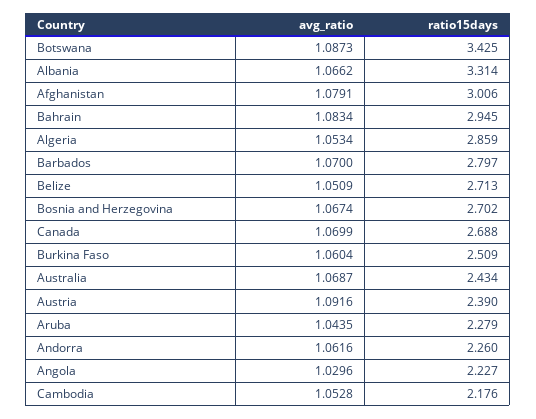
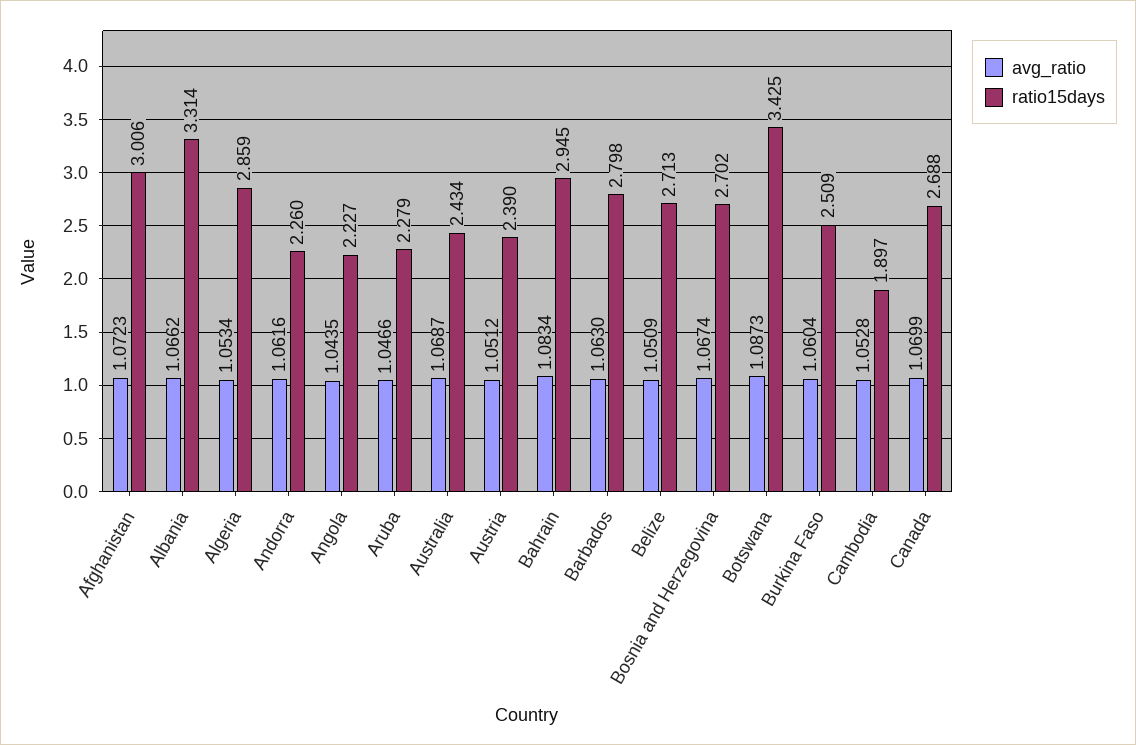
avg_ratio, Afghanistan: 1.0791 -> 1.0723
avg_ratio, Barbados: 1.07 -> 1.063
ratio15days, Barbados: 2.797 -> 2.798
avg_ratio, Austria: 1.0916 -> 1.0512
avg_ratio, Aruba: 1.0435 -> 1.0466
avg_ratio, Angola: 1.0296 -> 1.0435
ratio15days, Cambodia: 2.176 -> 1.897

